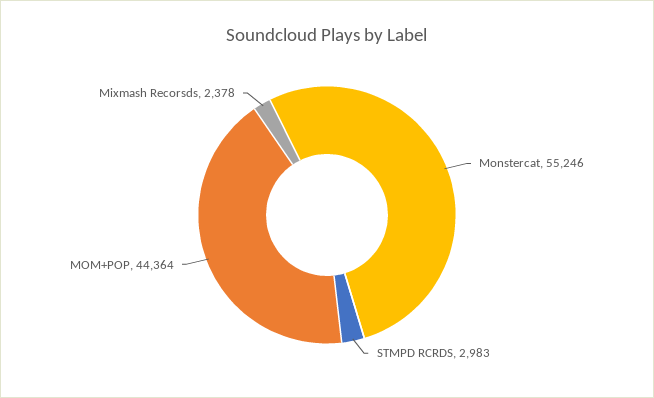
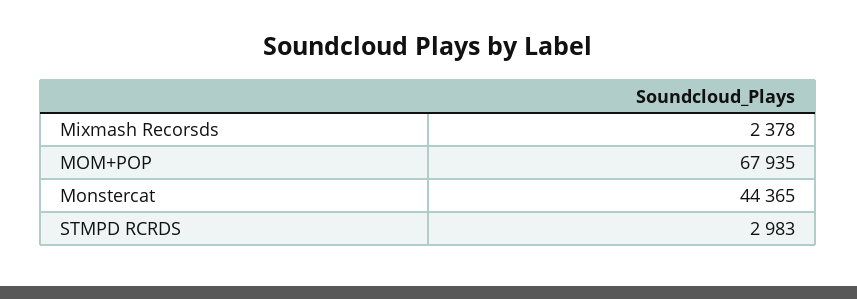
Monstercat: 55246 -> 44365
MOM+POP: 44364 -> 67935

